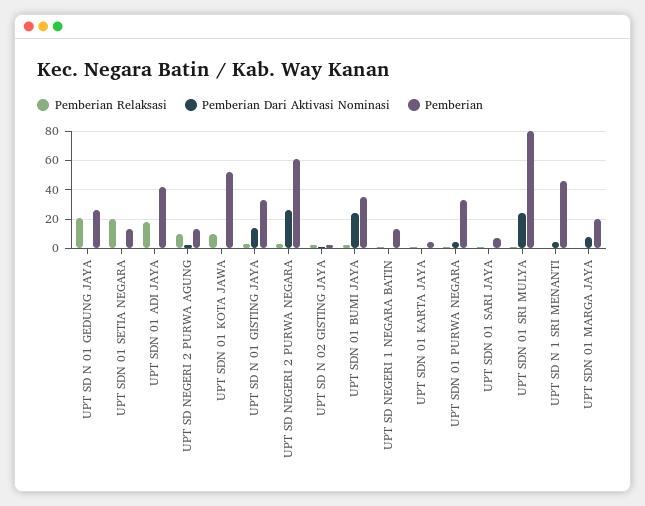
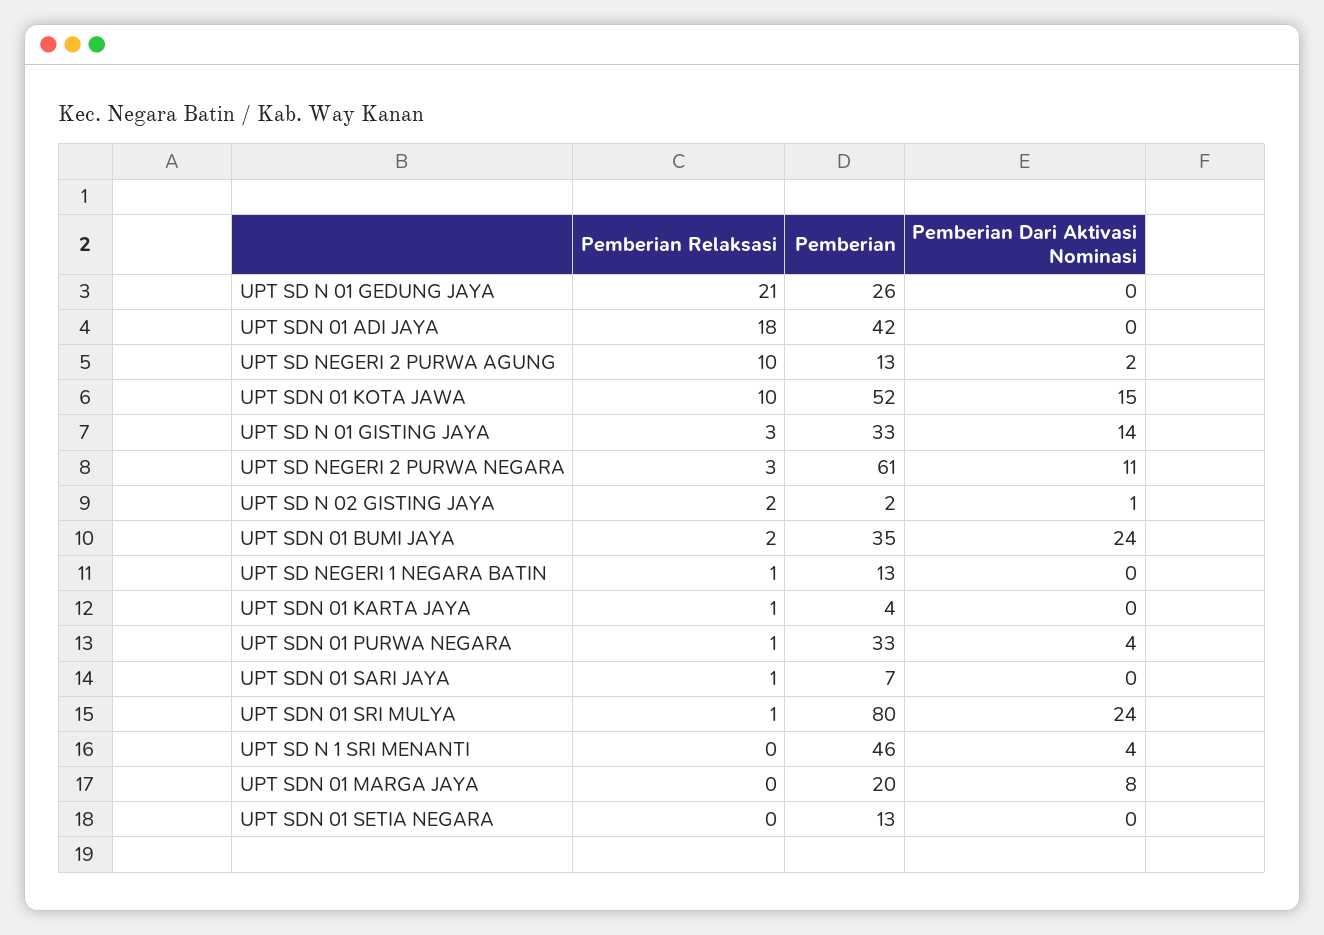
Pemberian Relaksasi, UPT SDN 01 SETIA NEGARA: 20 -> 0
Pemberian Dari Aktivasi Nominasi, UPT SDN 01 KOTA JAWA: 0 -> 15
Pemberian Dari Aktivasi Nominasi, UPT SD NEGERI 2 PURWA NEGARA: 25 -> 11

